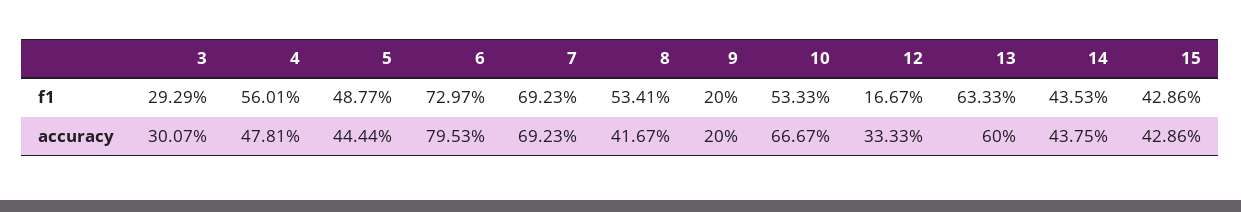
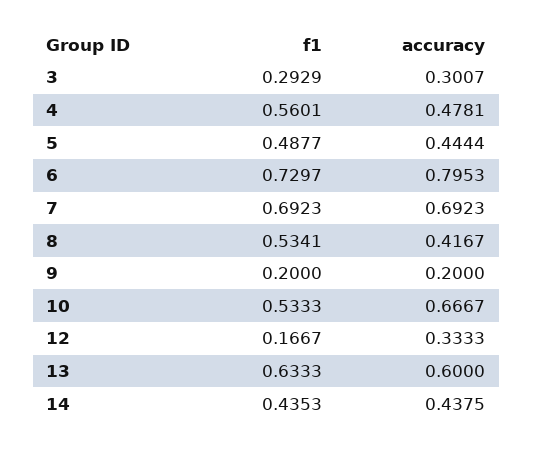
15, f1: 0.4286 -> none
15, accuracy: 0.4286 -> none

